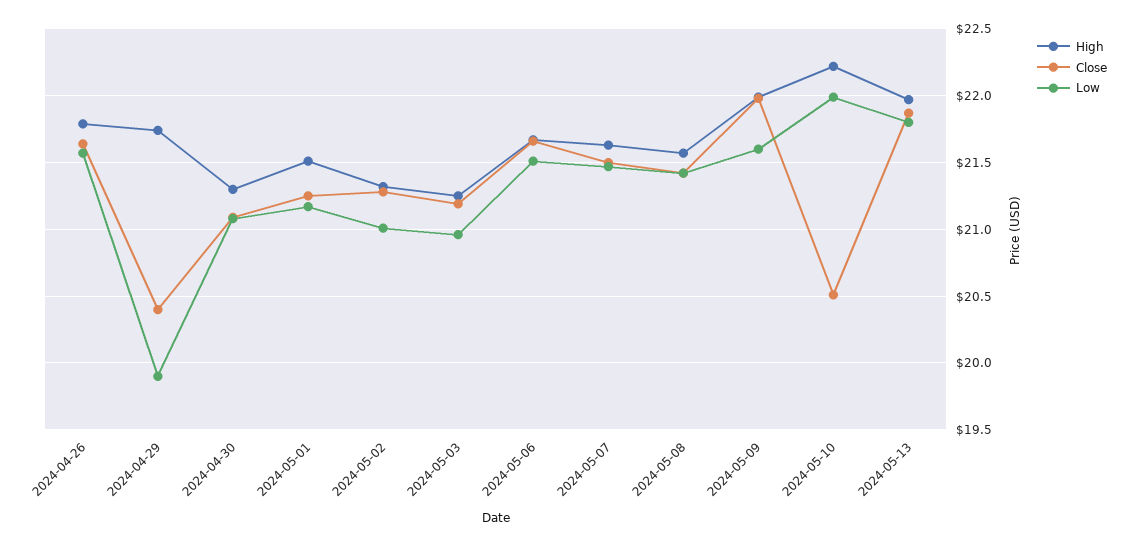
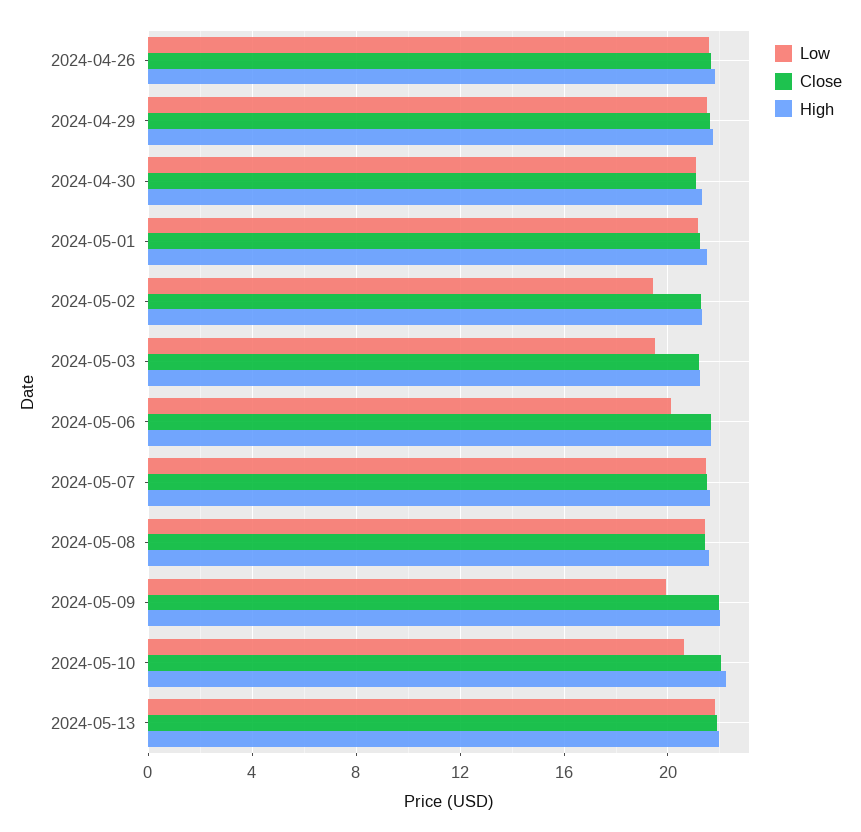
Close, 2024-04-29: 20.4 -> 21.5
Low, 2024-04-29: 19.9 -> 21.5
Low, 2024-05-02: 21 -> 19.5
Low, 2024-05-03: 20.95 -> 19.5
Low, 2024-05-06: 21.5 -> 20
Low, 2024-05-09: 21.6 -> 20
Close, 2024-05-10: 20.5 -> 22
Low, 2024-05-10: 22 -> 20.5

